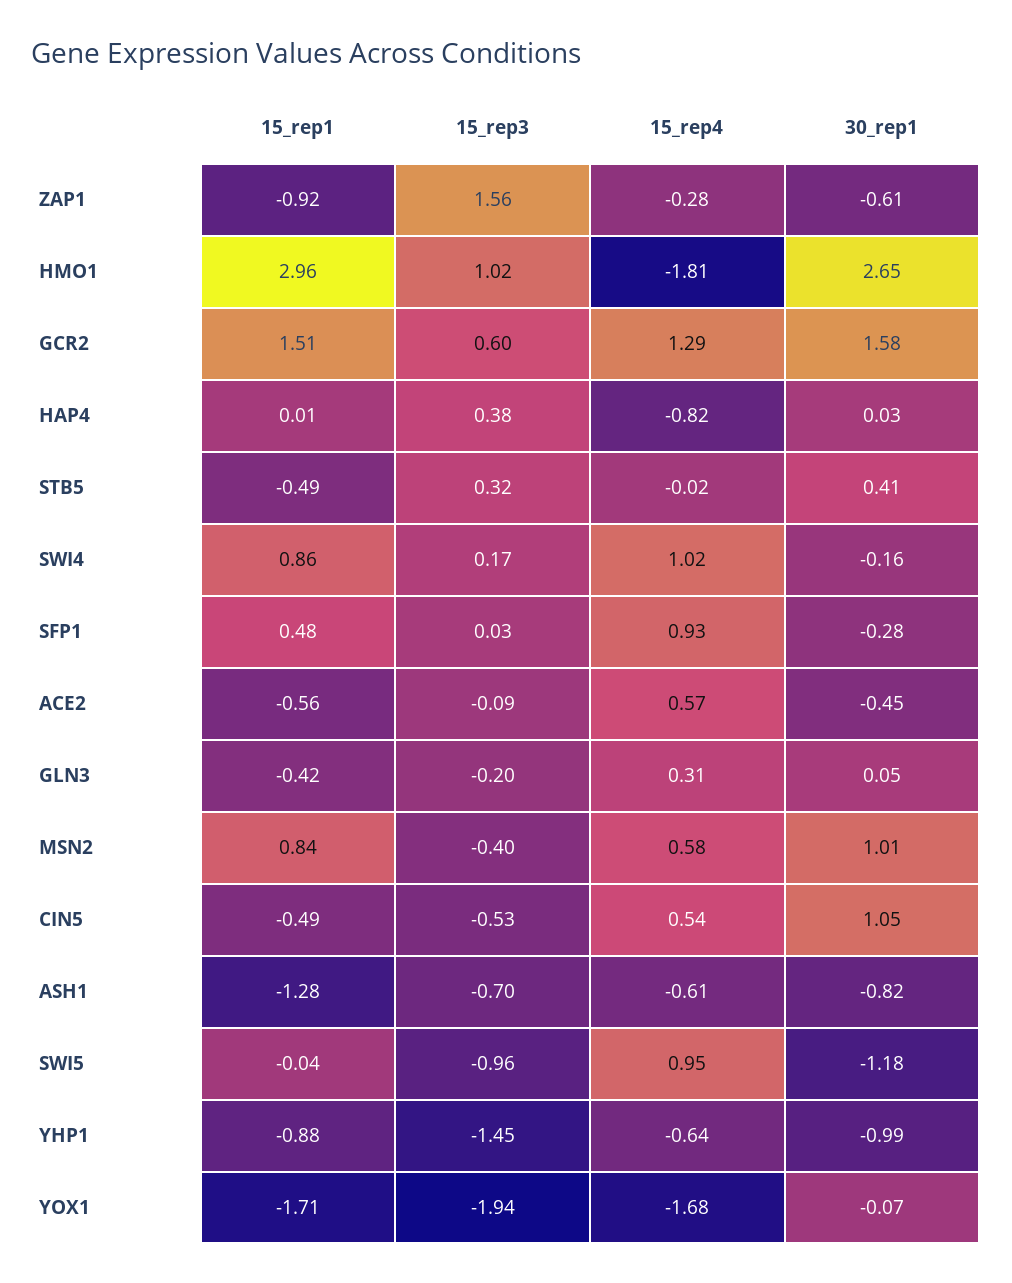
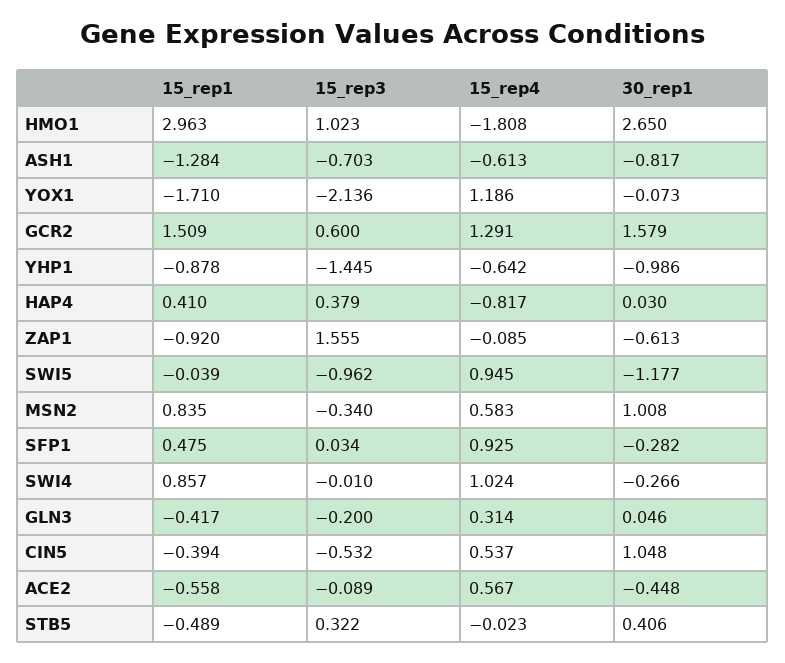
15_rep4, ZAP1: -0.28 -> -0.085
15_rep1, HAP4: 0.01 -> 0.41
15_rep3, SWI4: 0.17 -> -0.01
30_rep1, SWI4: -0.16 -> -0.266
15_rep3, MSN2: -0.4 -> -0.34
15_rep1, CIN5: -0.49 -> -0.394
15_rep3, YOX1: -1.94 -> -2.136
15_rep4, YOX1: -1.68 -> 1.186

